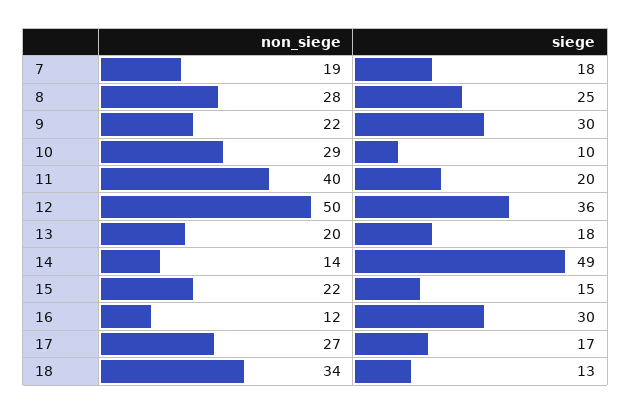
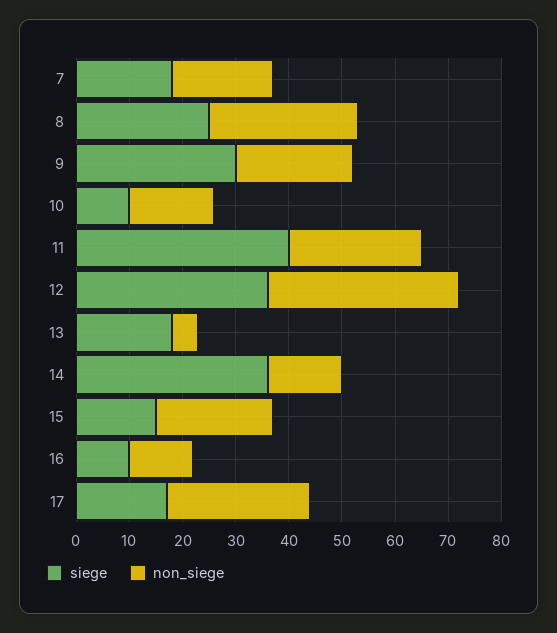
non_siege, 10: 29 -> 15
non_siege, 11: 40 -> 25
siege, 11: 20 -> 40
non_siege, 12: 50 -> 35
non_siege, 13: 20 -> 5
siege, 14: 49 -> 35
siege, 16: 30 -> 10
non_siege, 18: 34 -> none
siege, 18: 13 -> none

